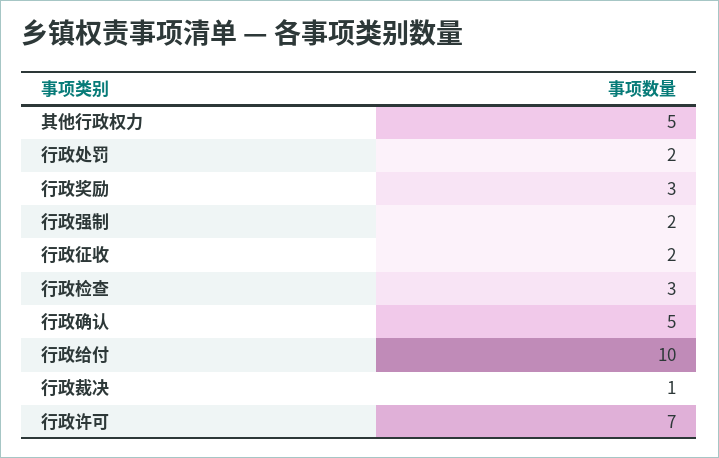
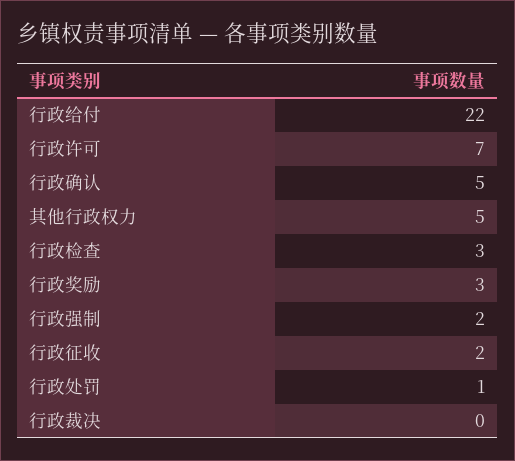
行政处罚: 2 -> 1
行政给付: 10 -> 22
行政裁决: 1 -> 0

